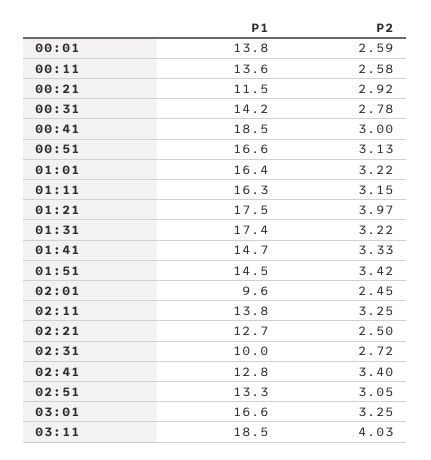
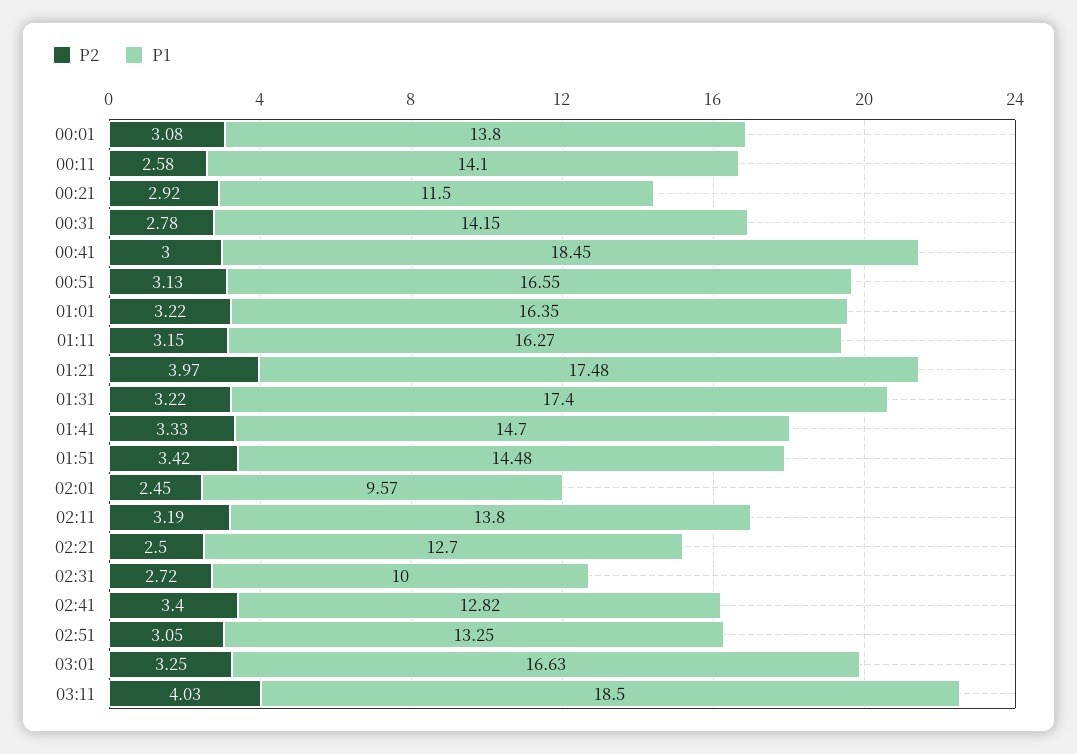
P2, 00:01: 2.59 -> 3.08
P1, 00:11: 13.6 -> 14.1
P2, 02:11: 3.25 -> 3.19

